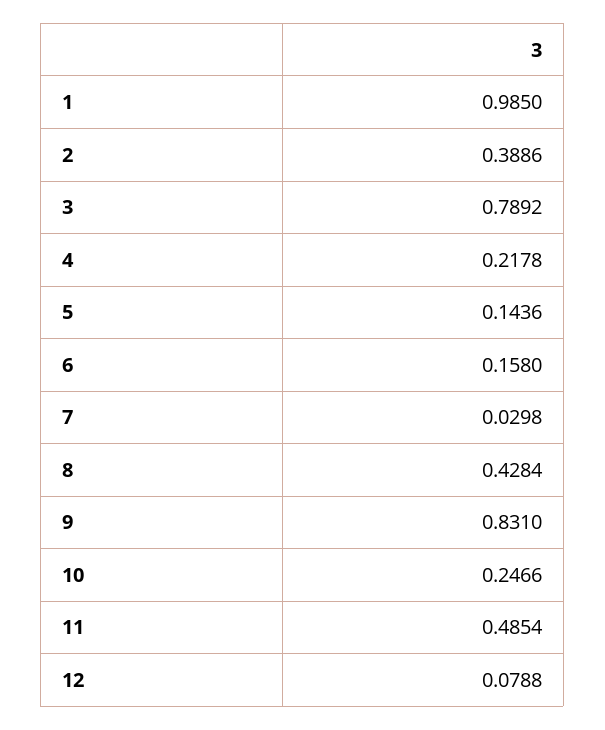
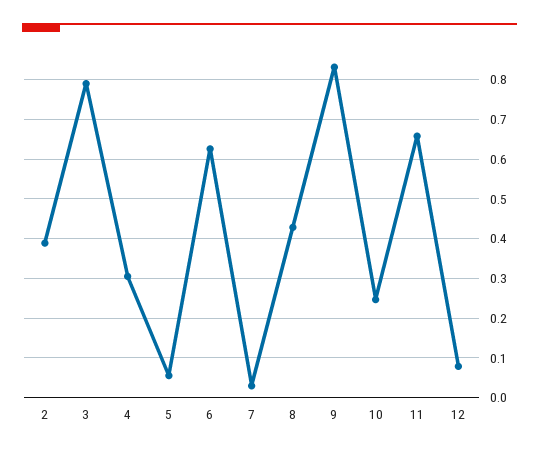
1: 0.985 -> none
4: 0.2178 -> 0.3
5: 0.1436 -> 0.06
6: 0.158 -> 0.62
11: 0.4854 -> 0.66

